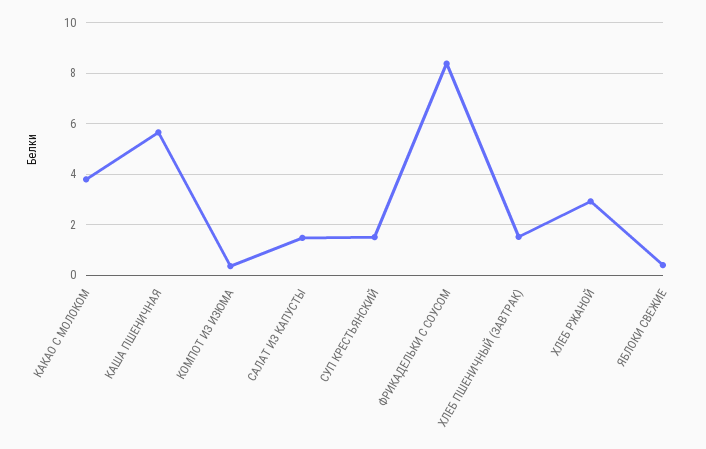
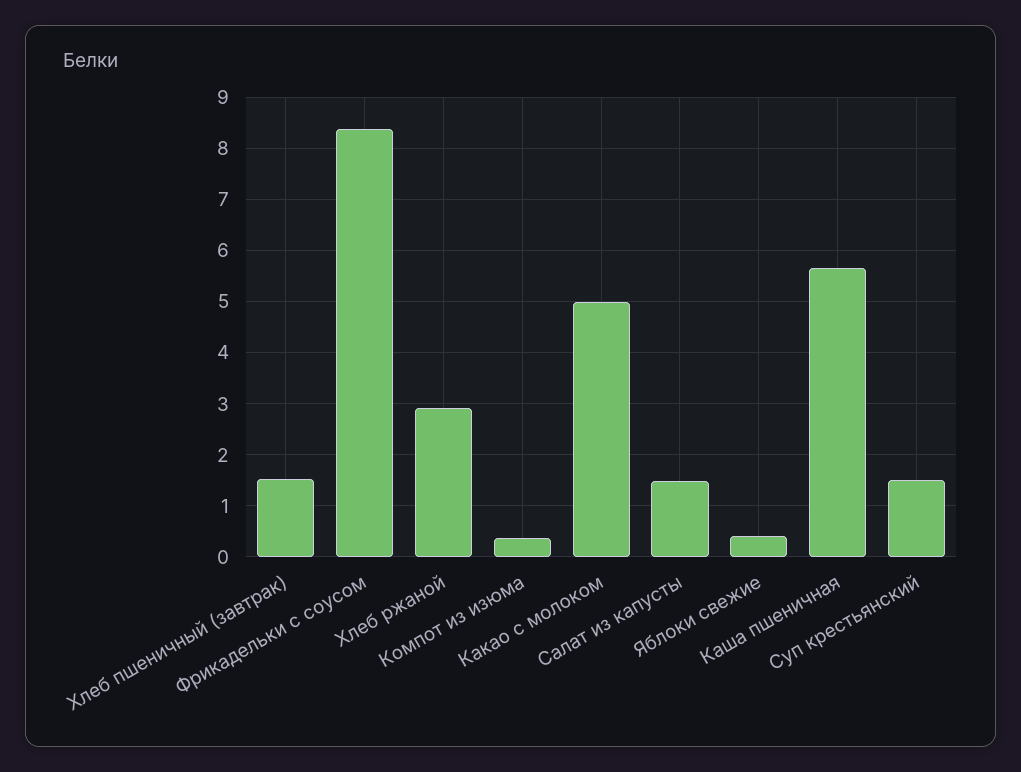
КАКАО С МОЛОКОМ: 3.75 -> 5

